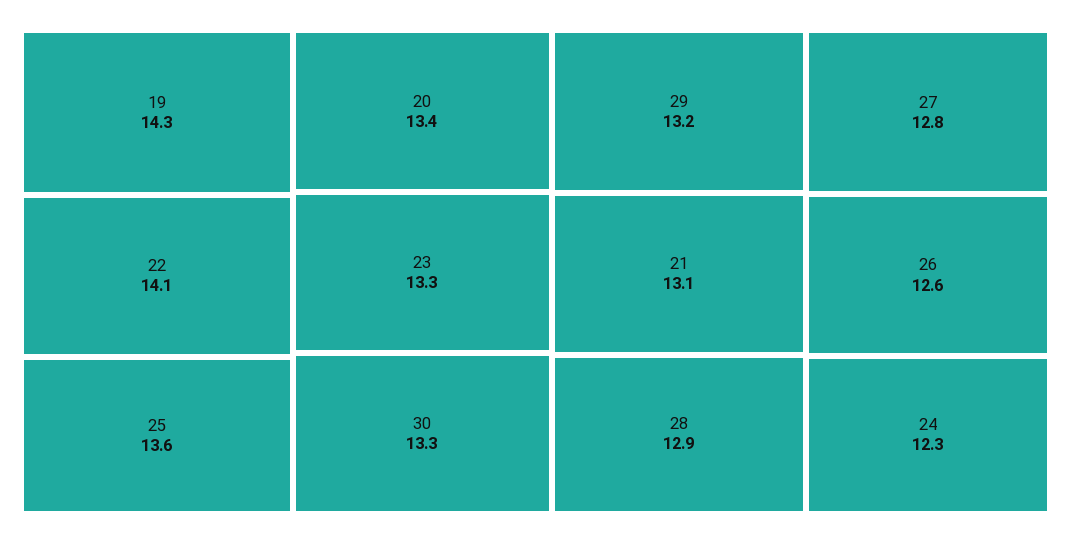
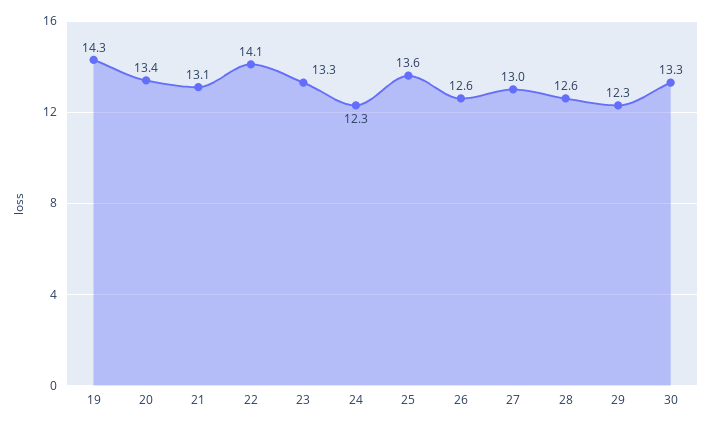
29: 13.2 -> 12.3
28: 12.9 -> 12.6
27: 12.8 -> 13

